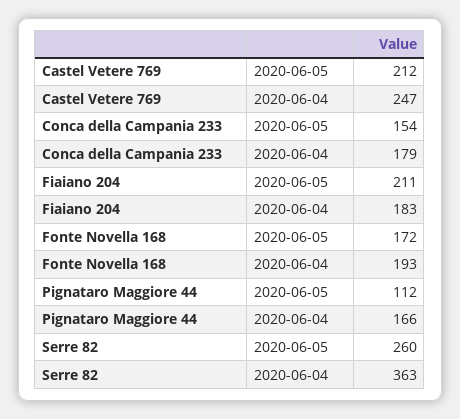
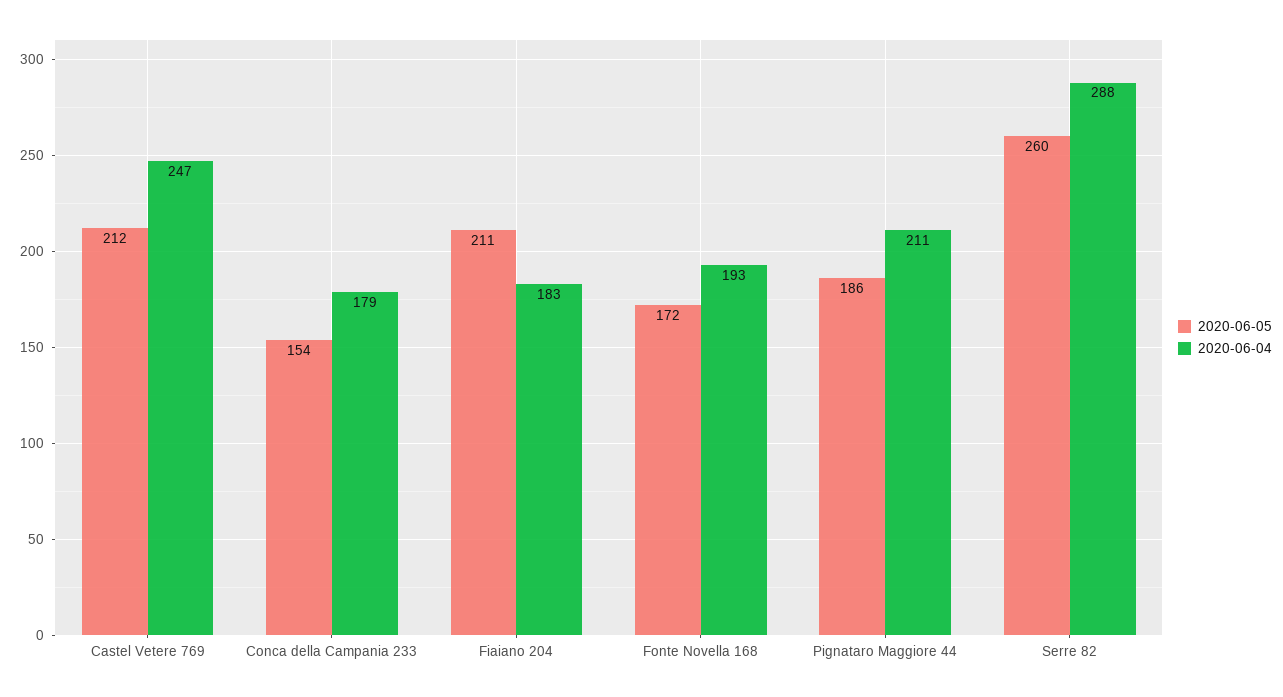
2020-06-05, Pignataro Maggiore 44: 112 -> 186
2020-06-04, Pignataro Maggiore 44: 166 -> 211
2020-06-04, Serre 82: 363 -> 288

